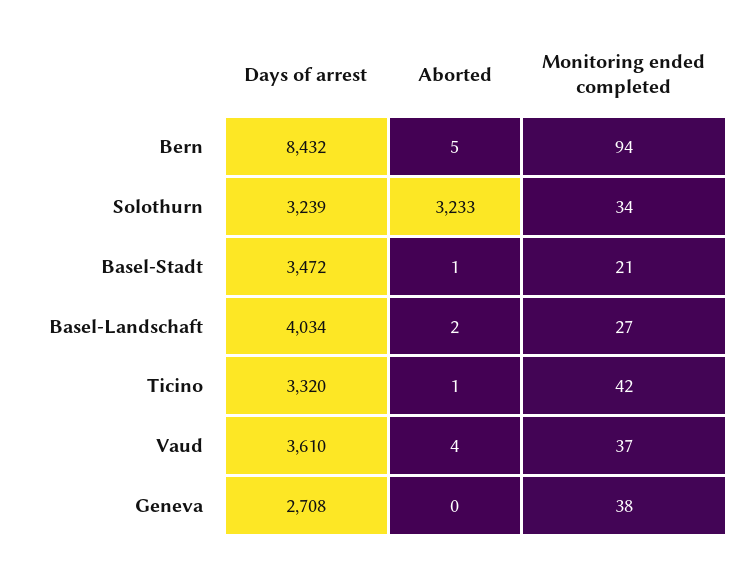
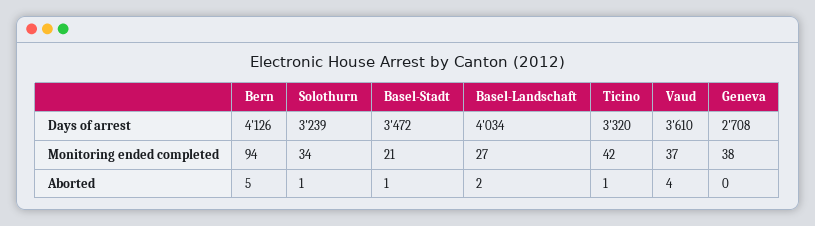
Days of arrest, Bern: 8432 -> 4126
Aborted, Solothurn: 3233 -> 1

